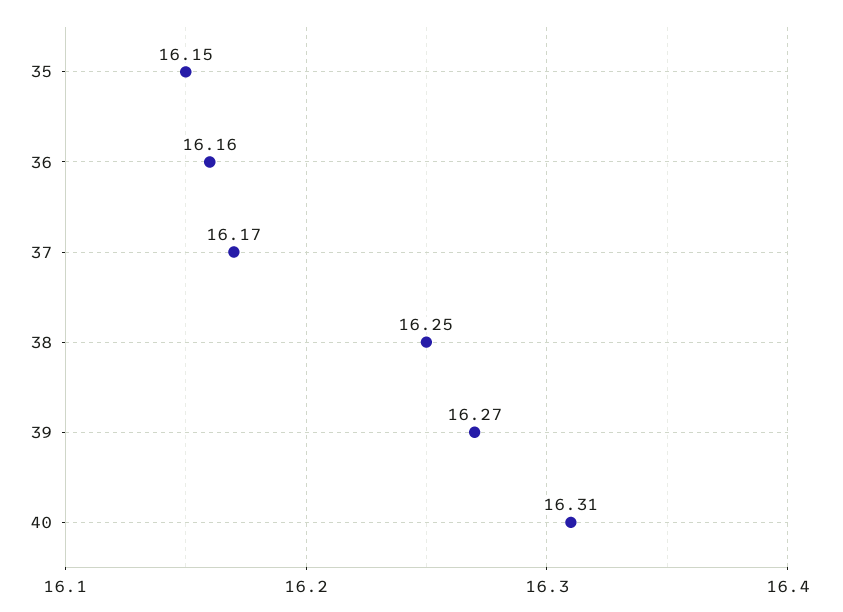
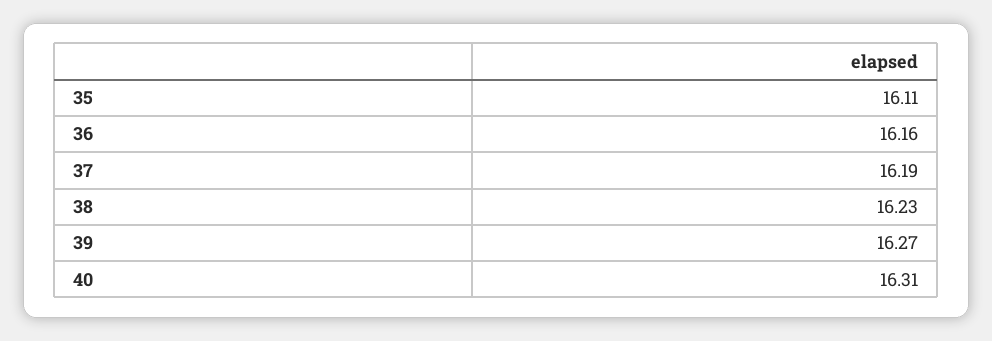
35: 16.15 -> 16.11
37: 16.17 -> 16.19
38: 16.25 -> 16.23

